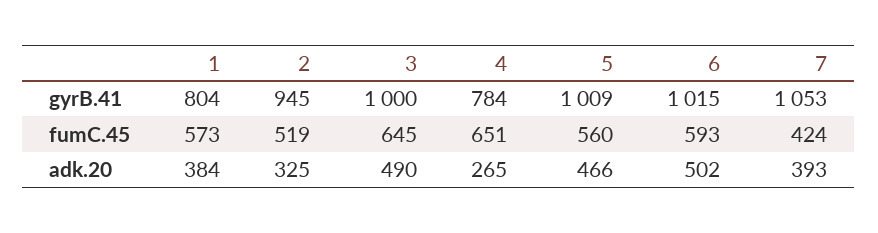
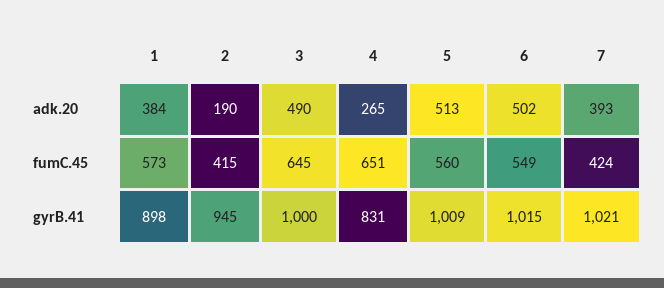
1, gyrB.41: 804 -> 898
4, gyrB.41: 784 -> 831
7, gyrB.41: 1053 -> 1021
2, fumC.45: 519 -> 415
6, fumC.45: 593 -> 549
2, adk.20: 325 -> 190
5, adk.20: 466 -> 513

